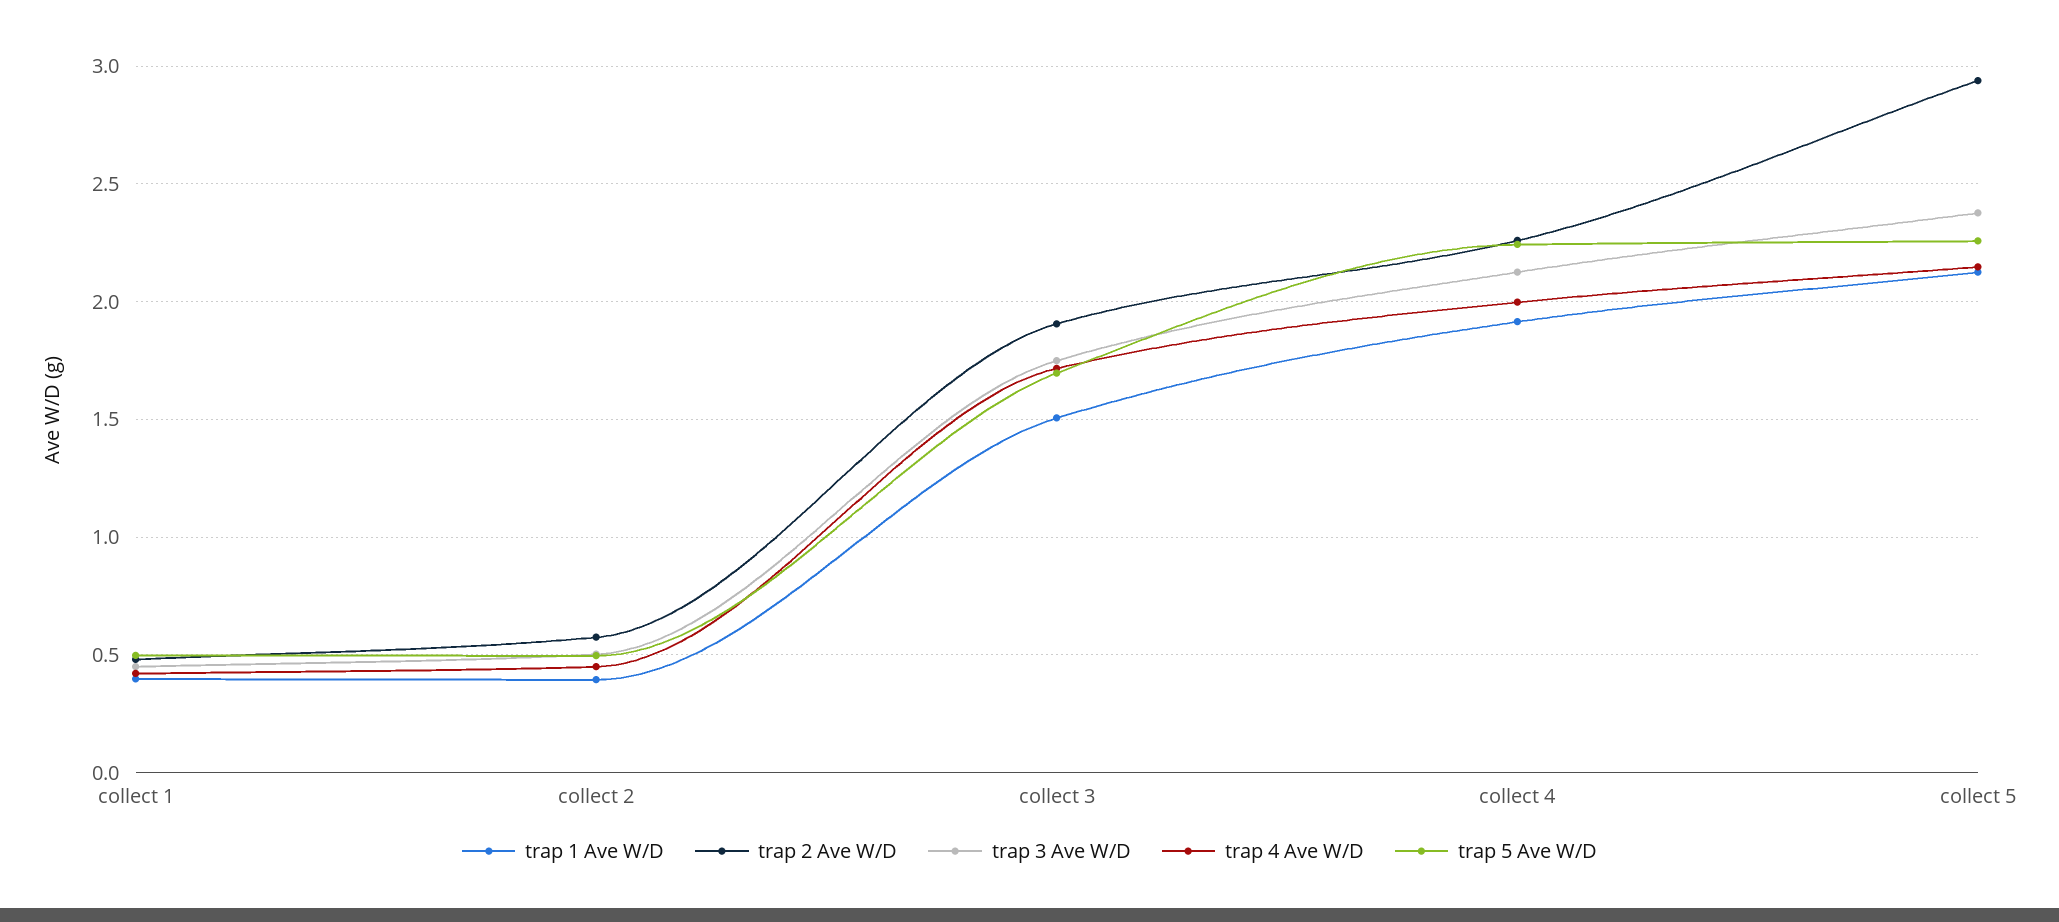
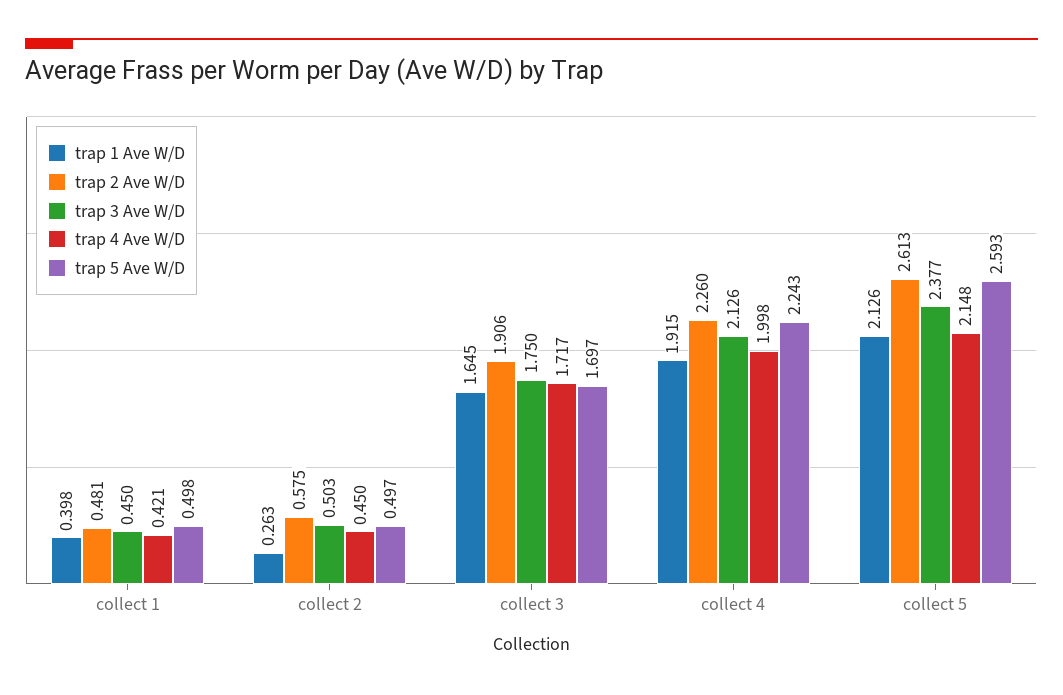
trap 1 Ave W/D, collect 2: 0.4 -> 0.263
trap 1 Ave W/D, collect 3: 1.5 -> 1.645
trap 2 Ave W/D, collect 5: 2.95 -> 2.613
trap 5 Ave W/D, collect 5: 2.25 -> 2.593

